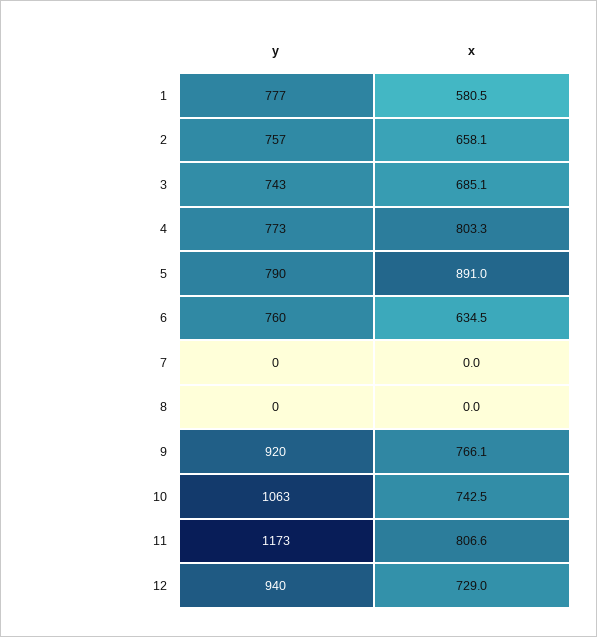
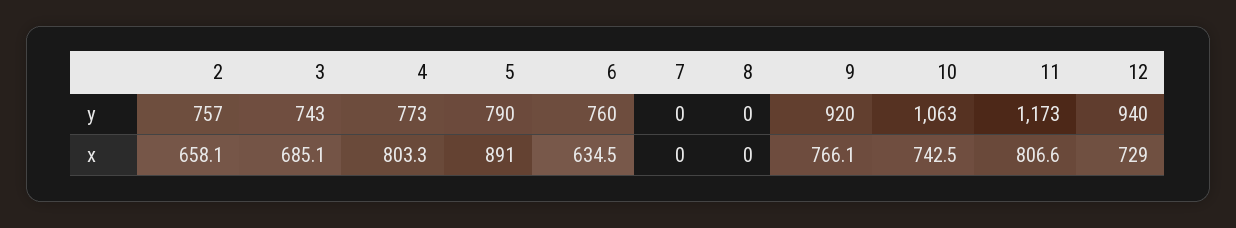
y, 1: 777 -> none
x, 1: 580.5 -> none

